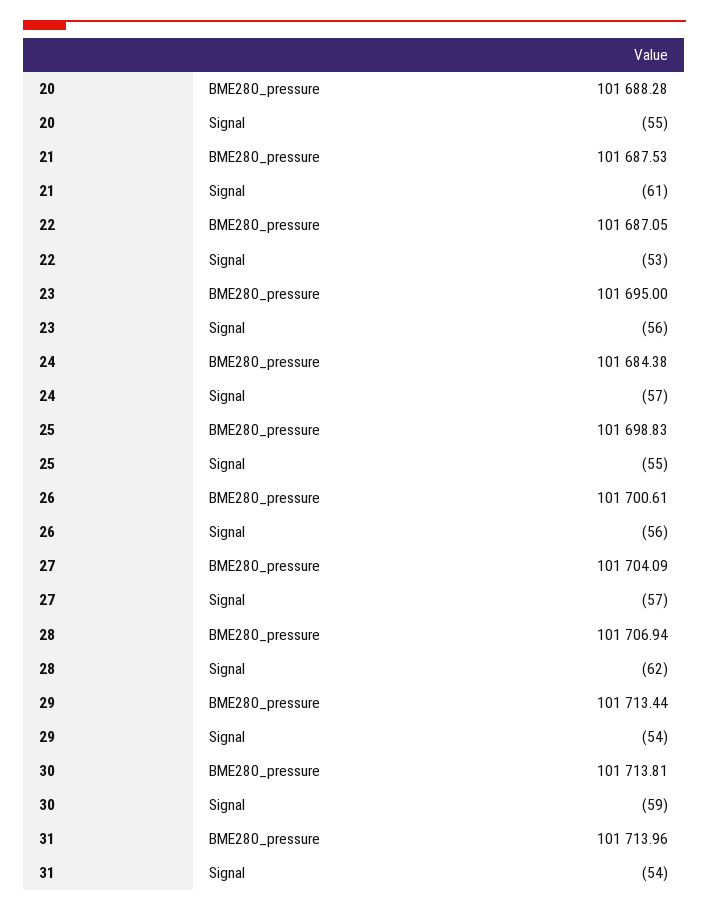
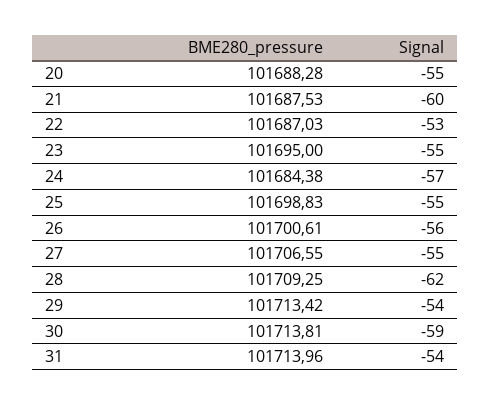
21, Signal: -61 -> -60
22, BME280_pressure: 101687.05 -> 101687.03
23, Signal: -56 -> -55
27, BME280_pressure: 101704.09 -> 101706.55
27, Signal: -57 -> -55
28, BME280_pressure: 101706.94 -> 101709.25
29, BME280_pressure: 101713.44 -> 101713.42

